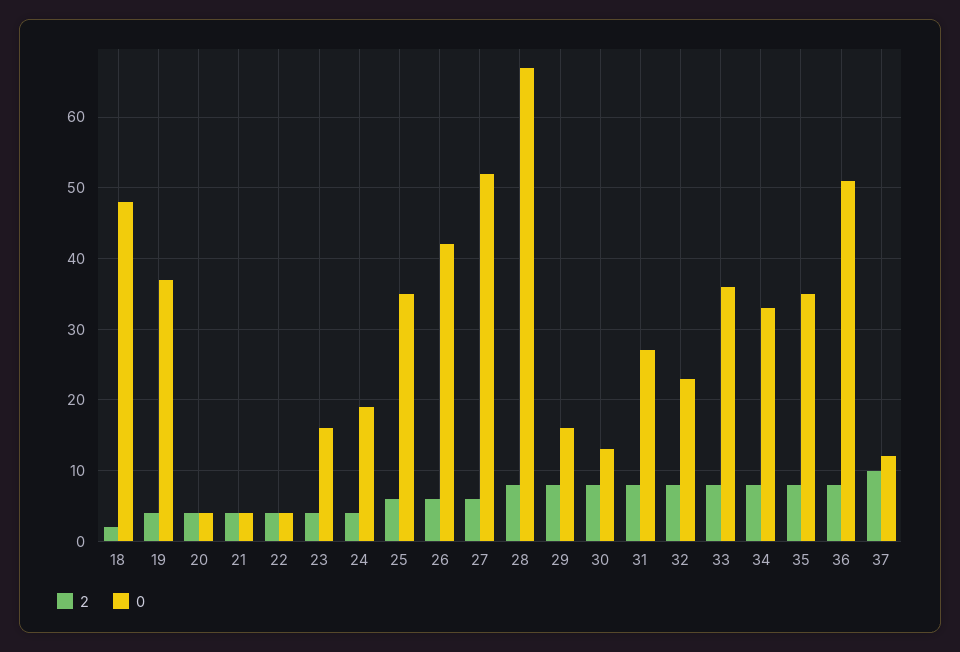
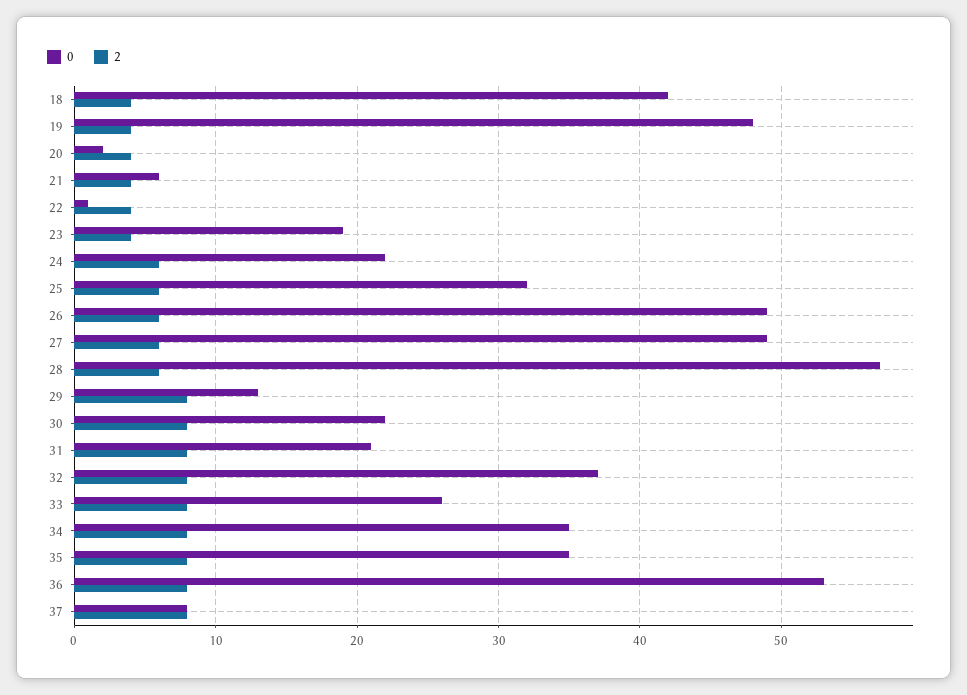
2, 18: 2 -> 4
0, 18: 48 -> 42
0, 19: 37 -> 48
0, 20: 4 -> 2
0, 21: 4 -> 6
0, 22: 4 -> 1
0, 23: 16 -> 19
2, 24: 4 -> 6
0, 24: 19 -> 22
0, 25: 35 -> 32
0, 26: 42 -> 49
0, 27: 52 -> 49
2, 28: 8 -> 6
0, 28: 67 -> 57
0, 29: 16 -> 13
0, 30: 13 -> 22
0, 31: 27 -> 21
0, 32: 23 -> 37
0, 33: 36 -> 26
0, 34: 33 -> 35
0, 36: 51 -> 53
2, 37: 10 -> 8
0, 37: 12 -> 8

